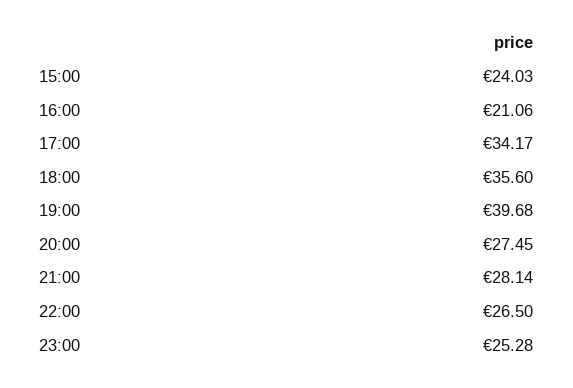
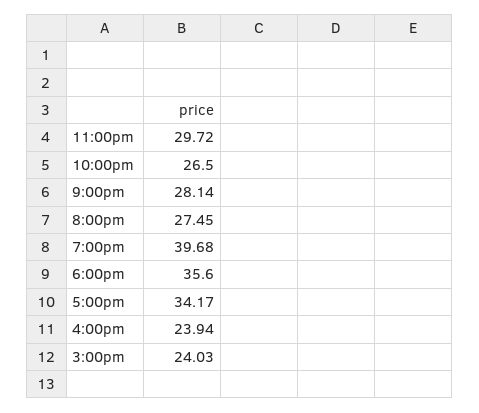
16:00: 21.06 -> 23.94
23:00: 25.28 -> 29.72

